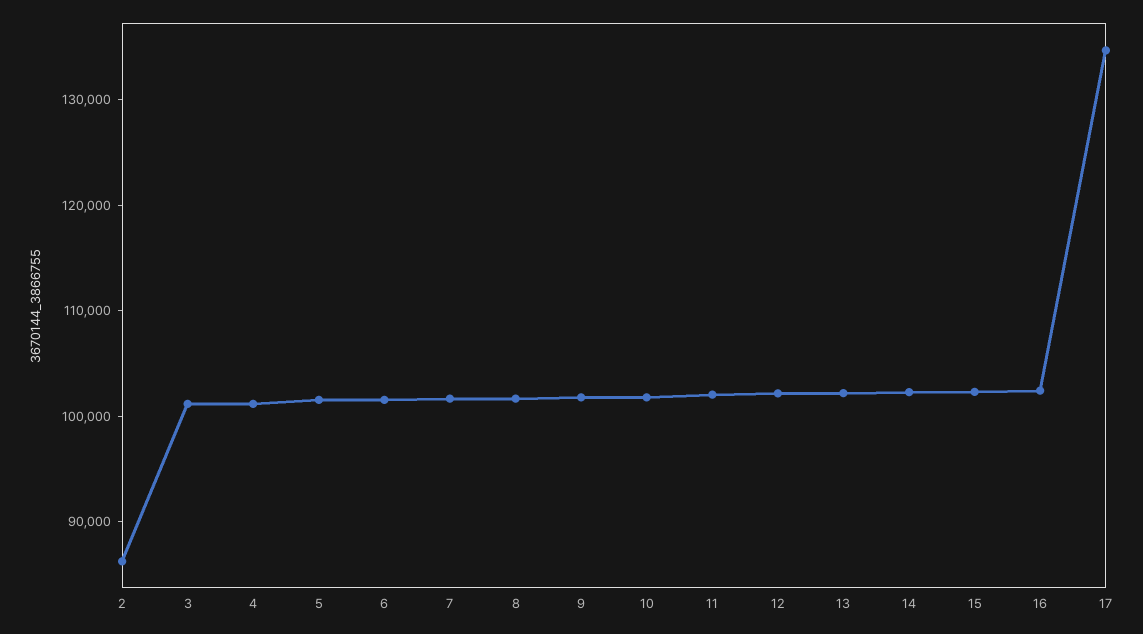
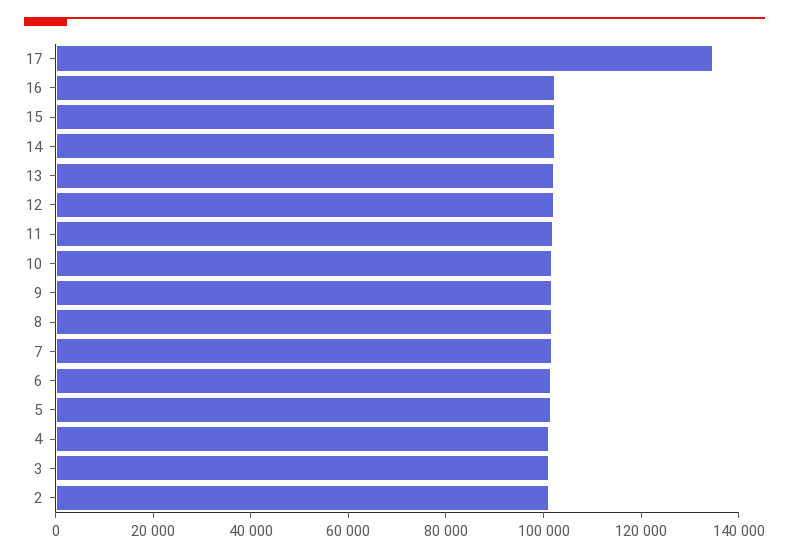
2: 86000 -> 100000

